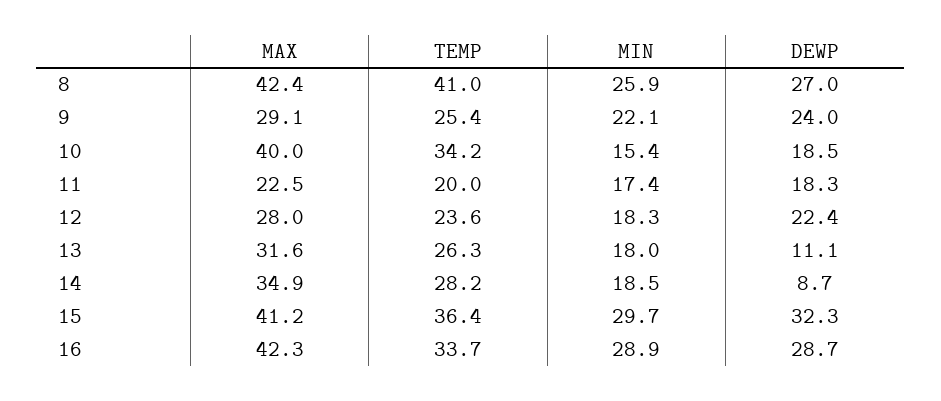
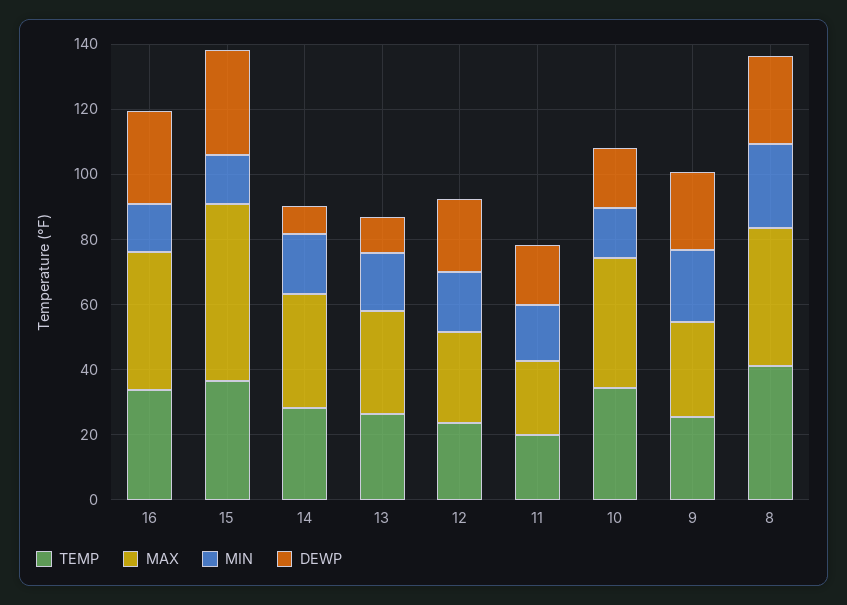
MAX, 15: 41.2 -> 55
MIN, 15: 29.7 -> 15
MIN, 16: 28.9 -> 15

